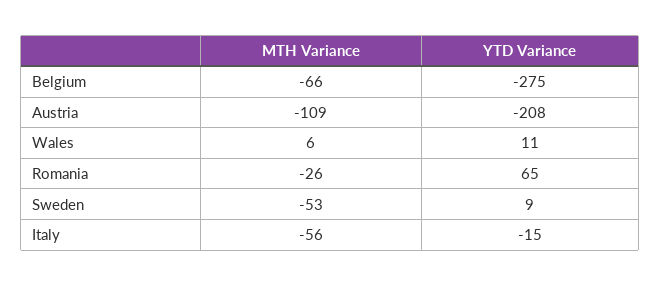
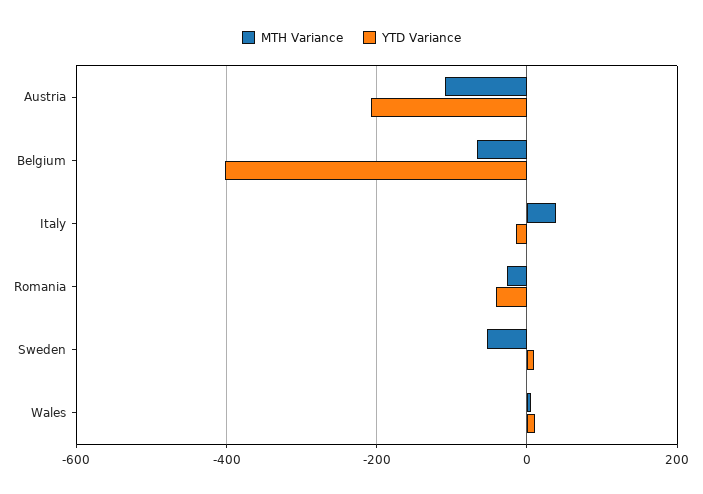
YTD Variance, Belgium: -275 -> -400
YTD Variance, Romania: 65 -> -40
MTH Variance, Italy: -56 -> 40

